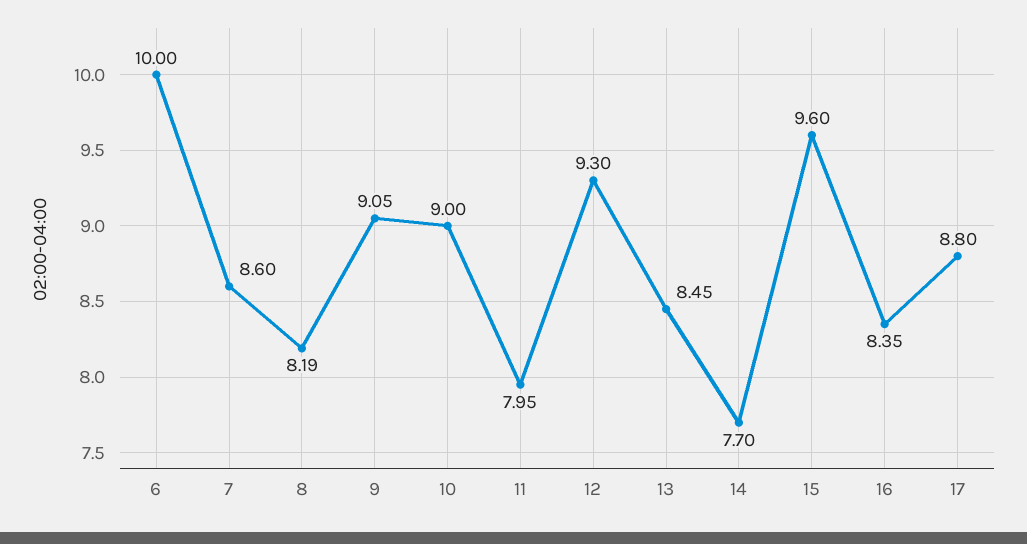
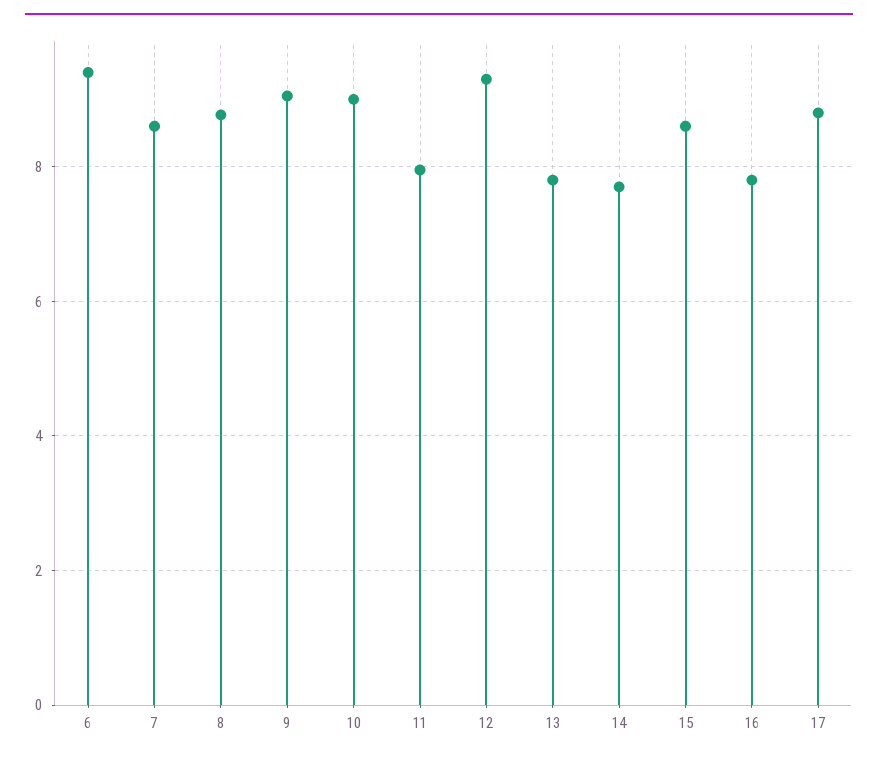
6: 10 -> 9.4
8: 8.19 -> 8.8
13: 8.45 -> 7.8
15: 9.6 -> 8.6
16: 8.35 -> 7.8

